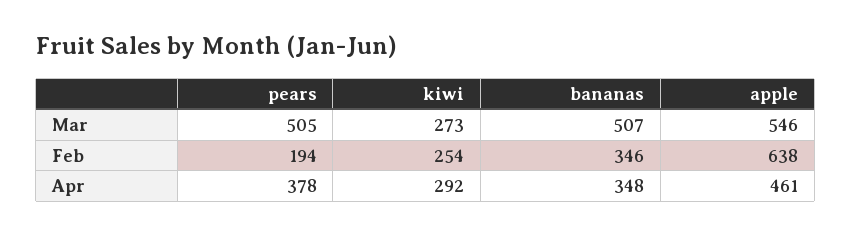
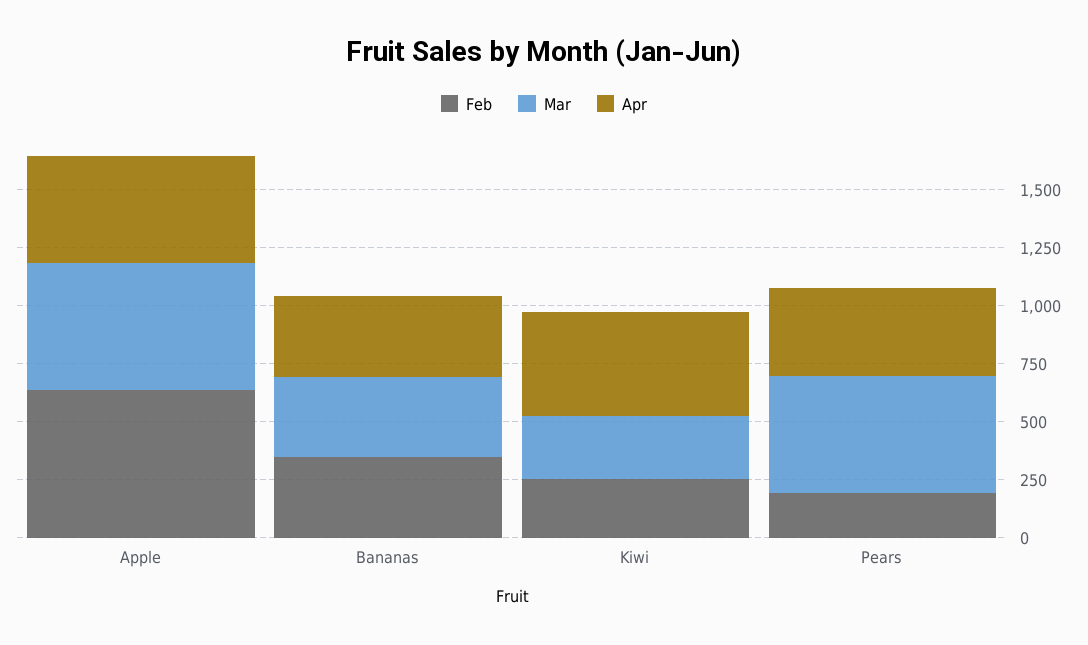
Mar, bananas: 507 -> 350
Apr, kiwi: 292 -> 450

